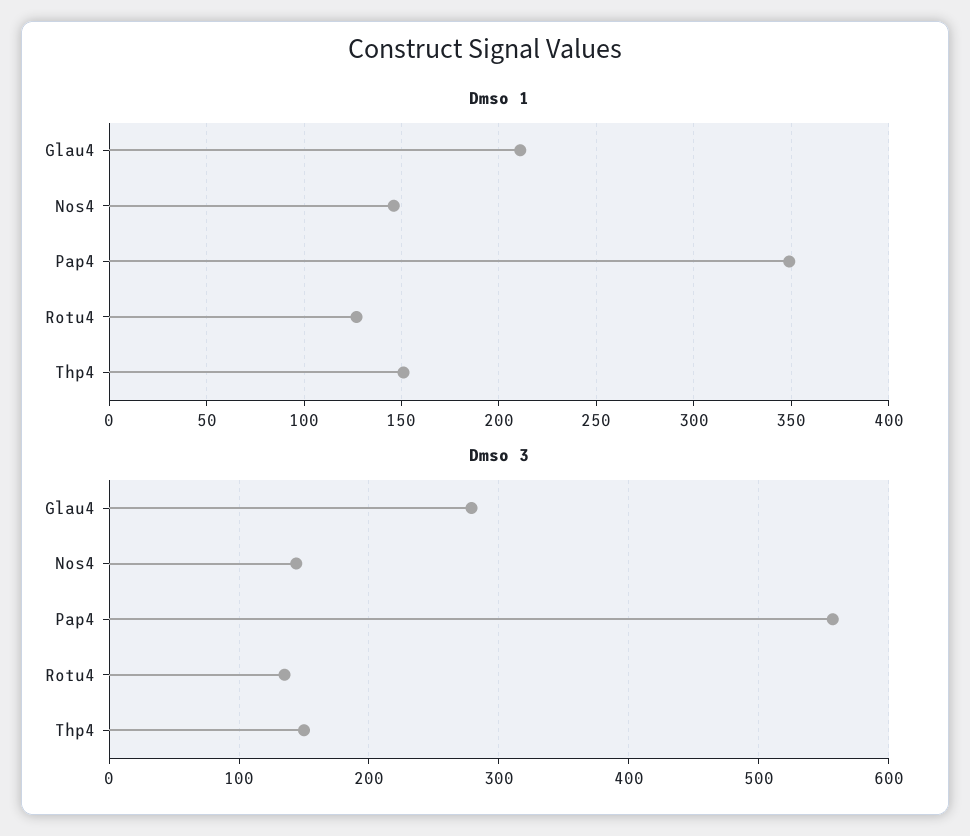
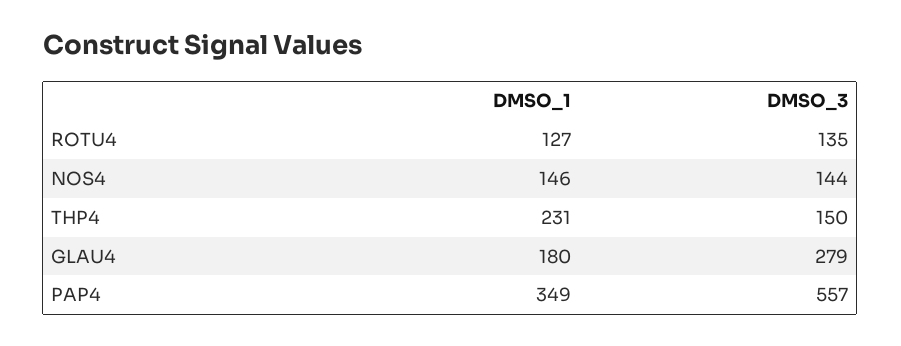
Dmso 1, Glau4: 210 -> 180
Dmso 1, Thp4: 150 -> 231

